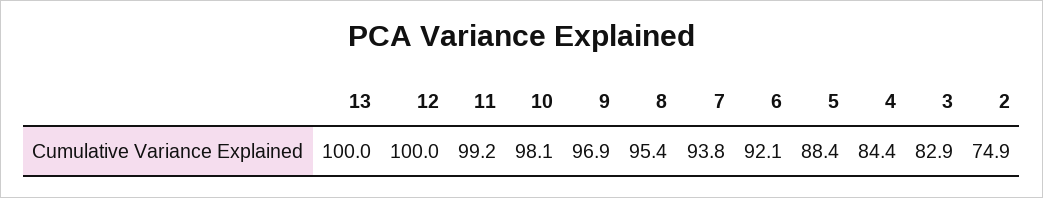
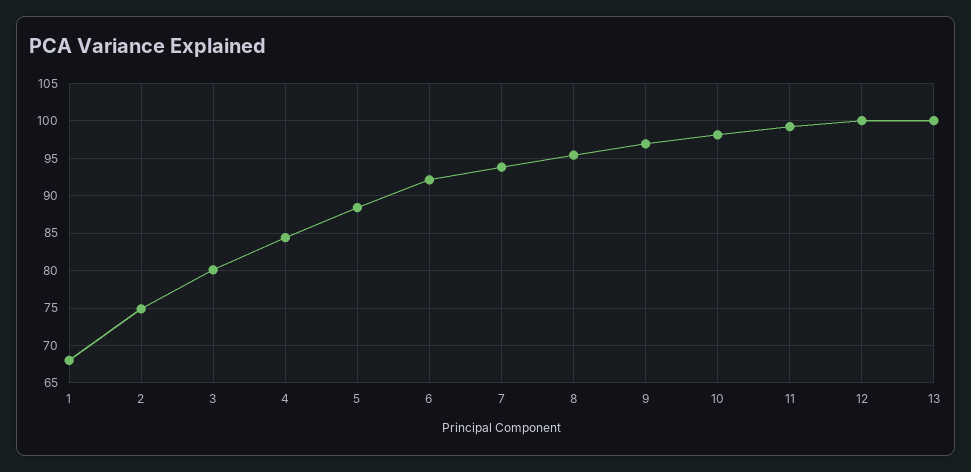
3: 82.9 -> 80
1: none -> 68

